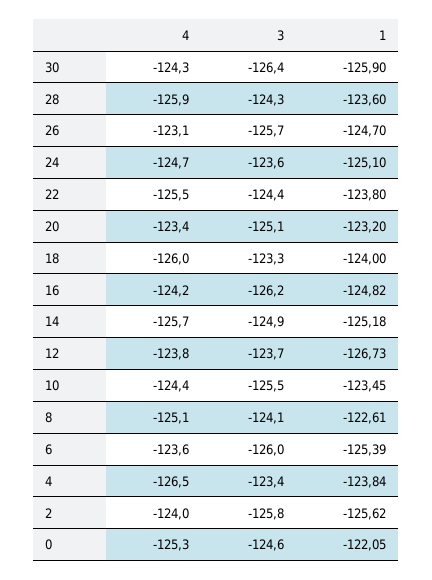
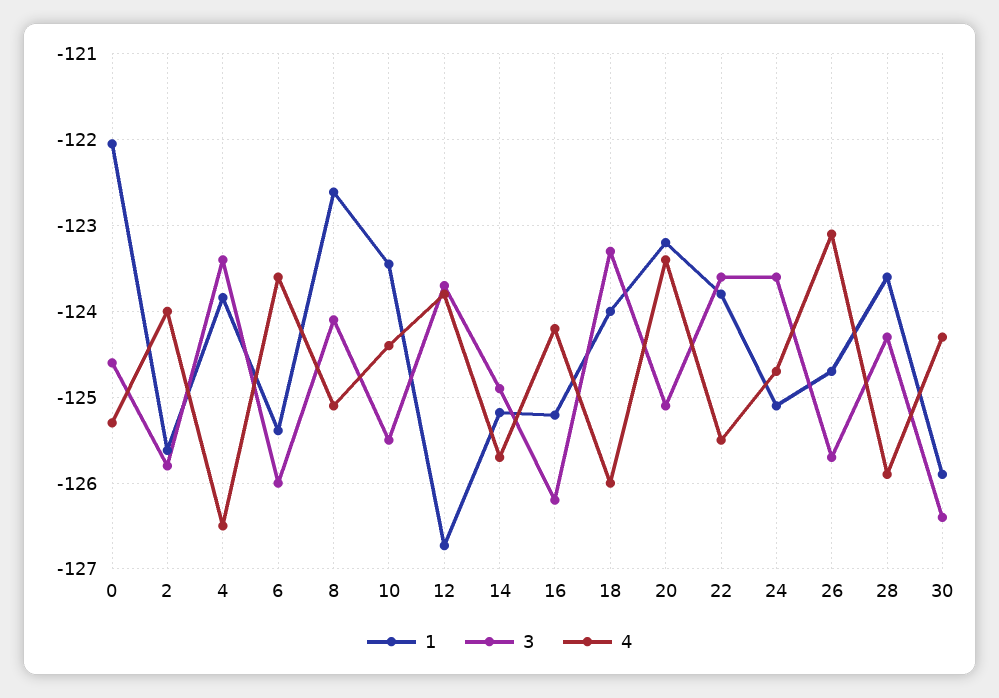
3, 22: -124.4 -> -123.6
1, 16: -124.82 -> -125.2

